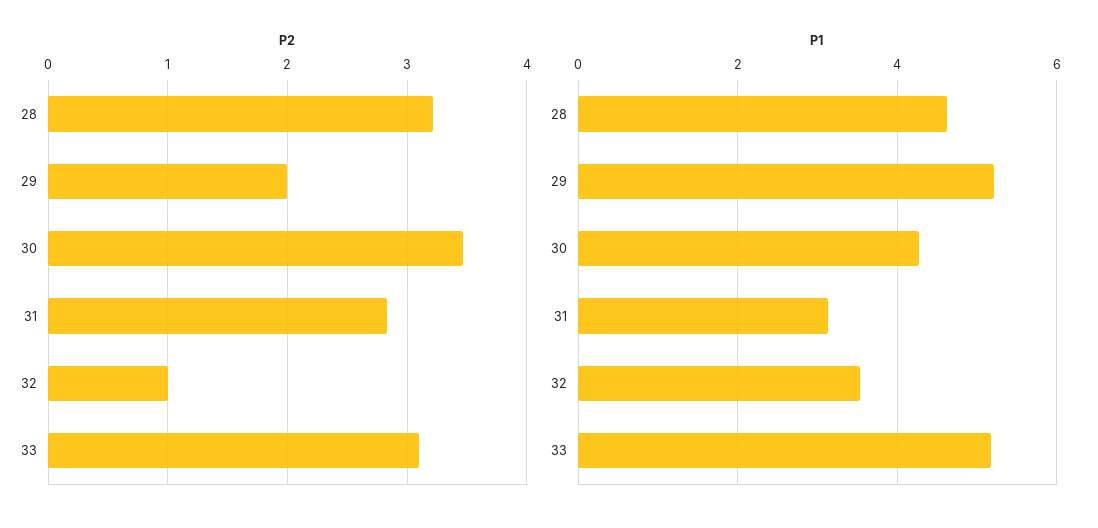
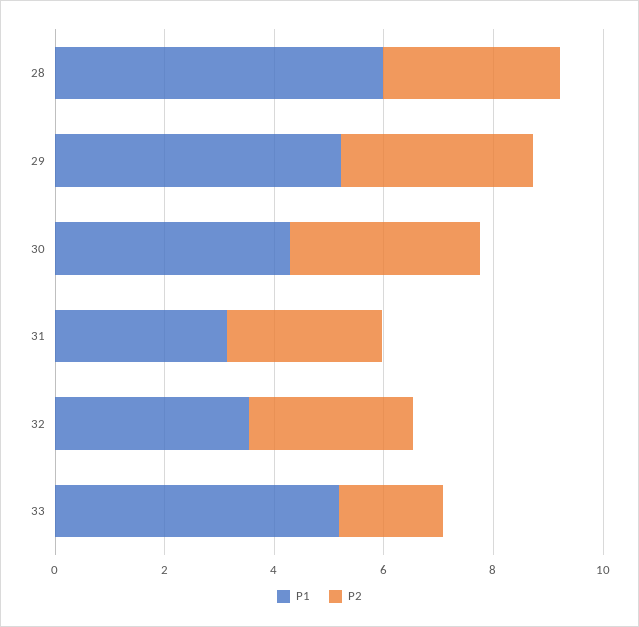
P2, 29: 2 -> 3.5
P2, 32: 1 -> 3
P2, 33: 3.1 -> 2
P1, 28: 4.6 -> 6

